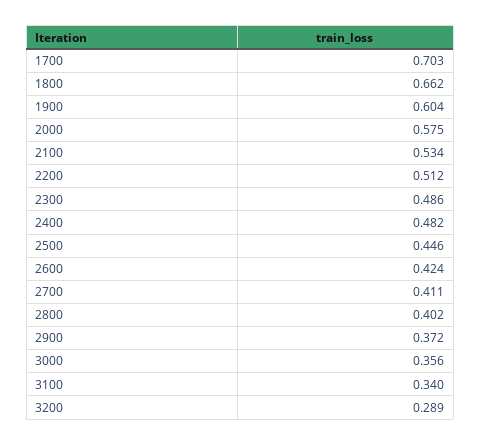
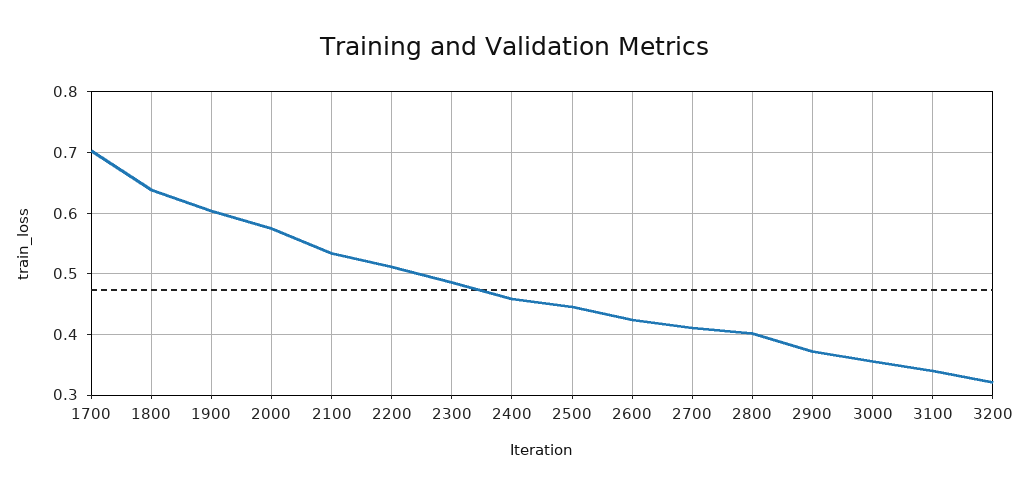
1800: 0.662 -> 0.64
2400: 0.482 -> 0.46
3200: 0.289 -> 0.32

